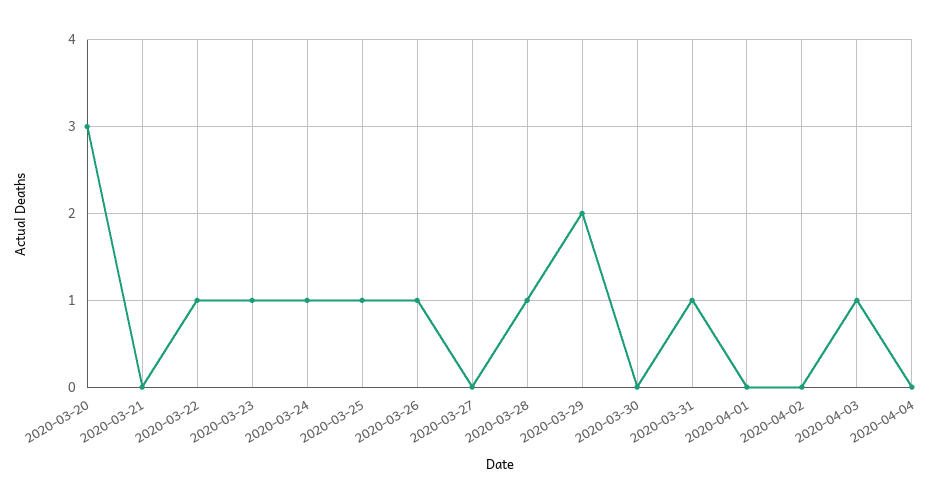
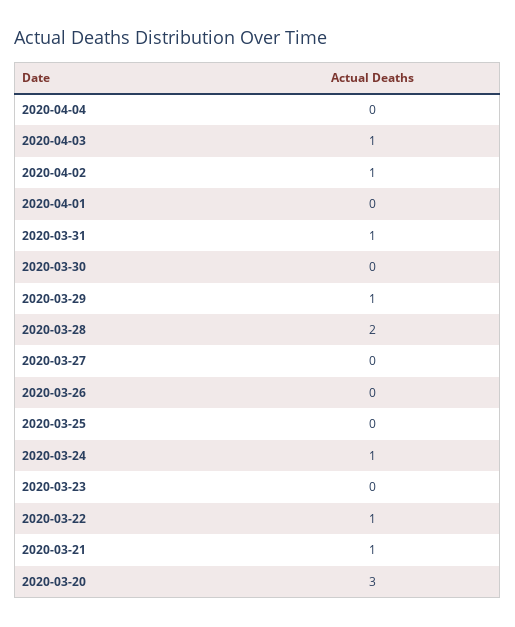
2020-03-21: 0 -> 1
2020-03-23: 1 -> 0
2020-03-25: 1 -> 0
2020-03-26: 1 -> 0
2020-03-28: 1 -> 2
2020-03-29: 2 -> 1
2020-04-02: 0 -> 1

